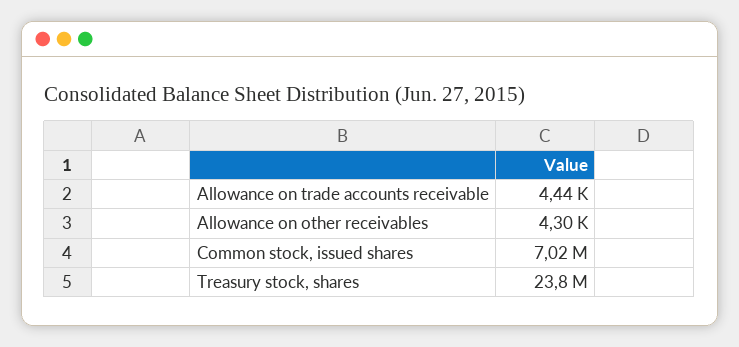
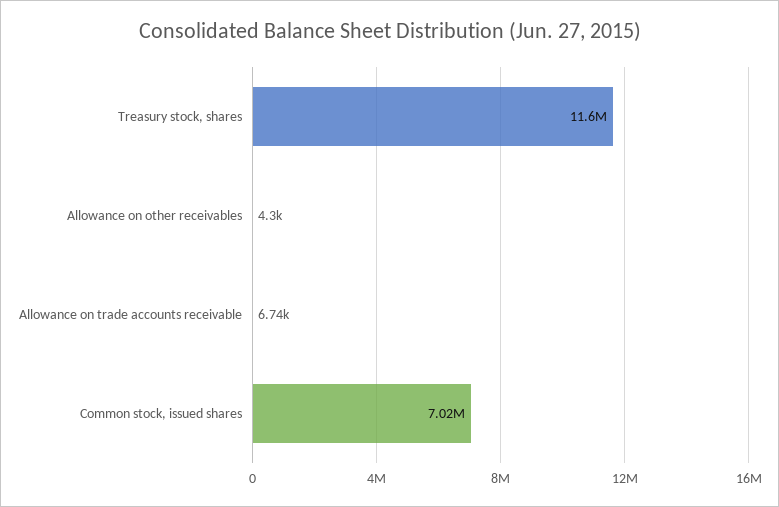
Allowance on trade accounts receivable: 4440 -> 6740
Treasury stock, shares: 23800000 -> 11600000

